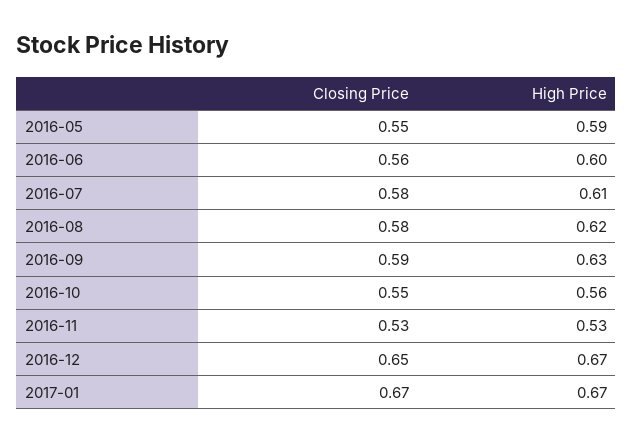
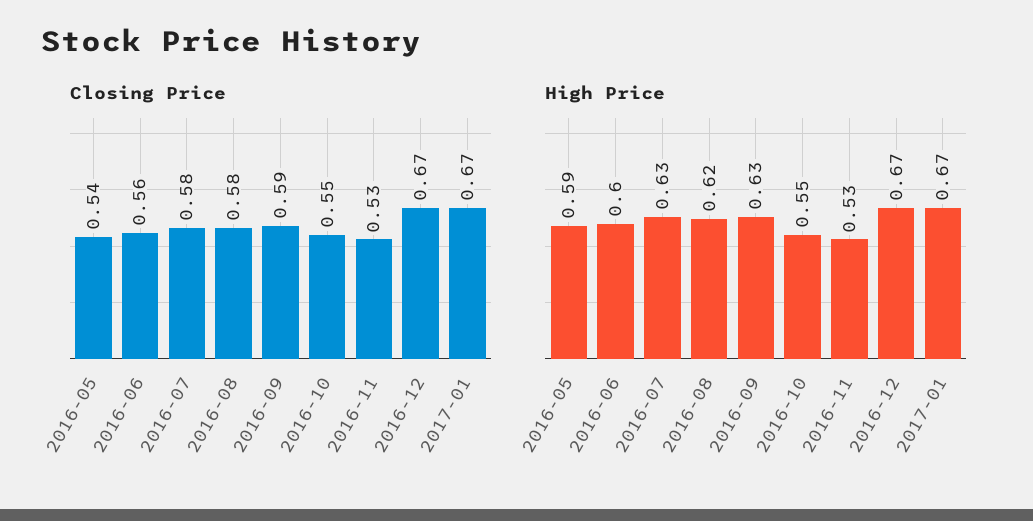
Closing Price, 2016-05: 0.55 -> 0.54
High Price, 2016-07: 0.61 -> 0.63
High Price, 2016-10: 0.56 -> 0.55
Closing Price, 2016-12: 0.65 -> 0.67

